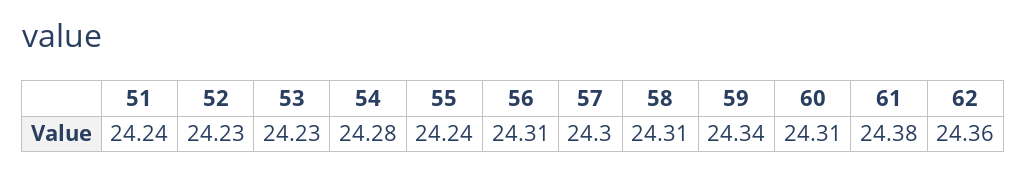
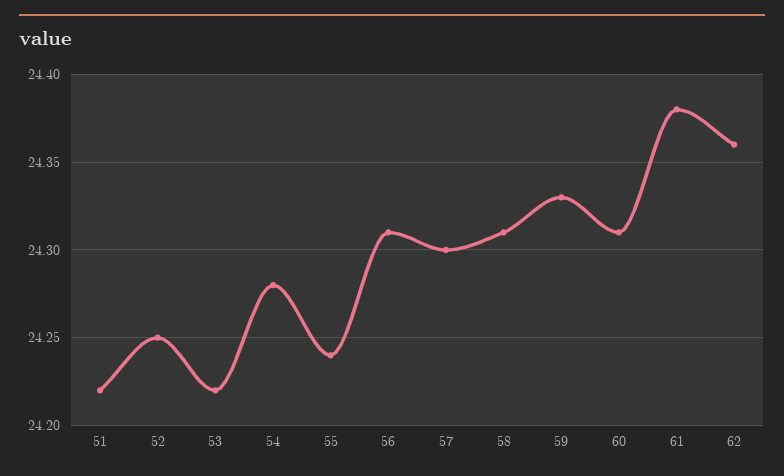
51: 24.24 -> 24.22
52: 24.23 -> 24.25
53: 24.23 -> 24.22
59: 24.34 -> 24.33

